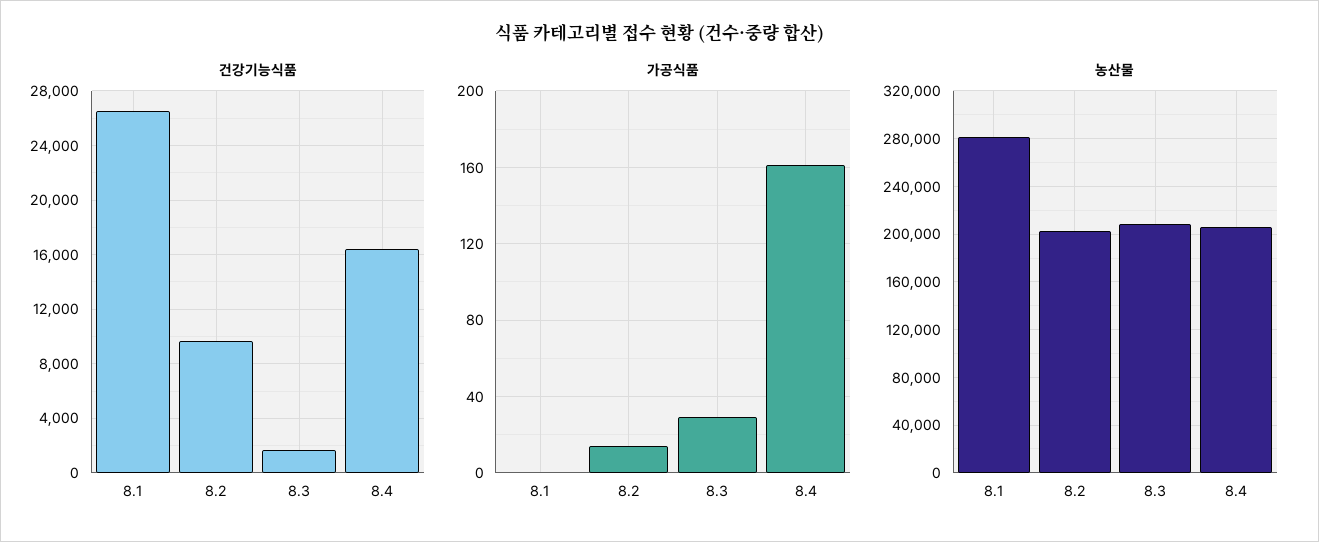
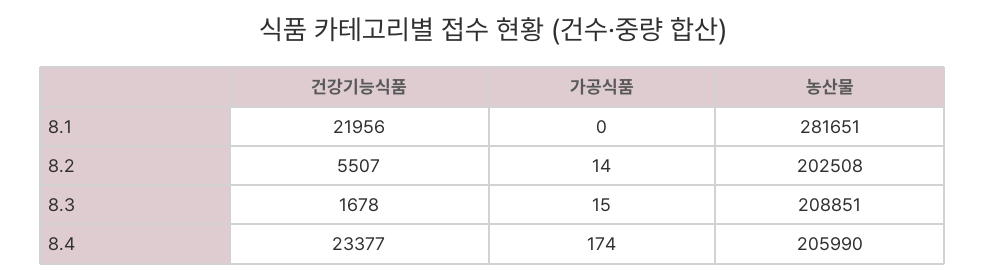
건강기능식품, 8.1: 26500 -> 21956
건강기능식품, 8.2: 9500 -> 5507
건강기능식품, 8.4: 16500 -> 23377
가공식품, 8.3: 30 -> 15
가공식품, 8.4: 160 -> 174

